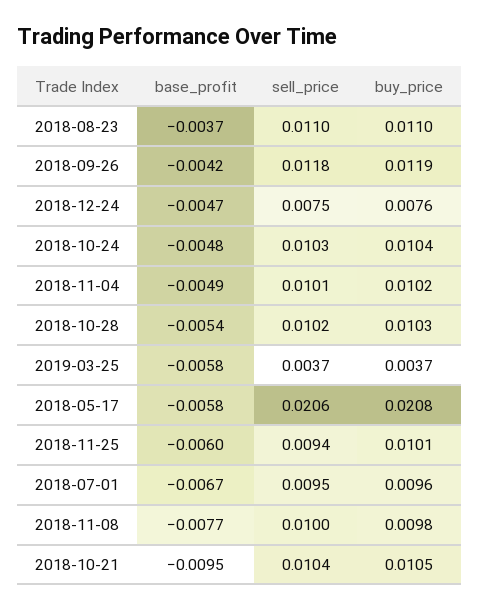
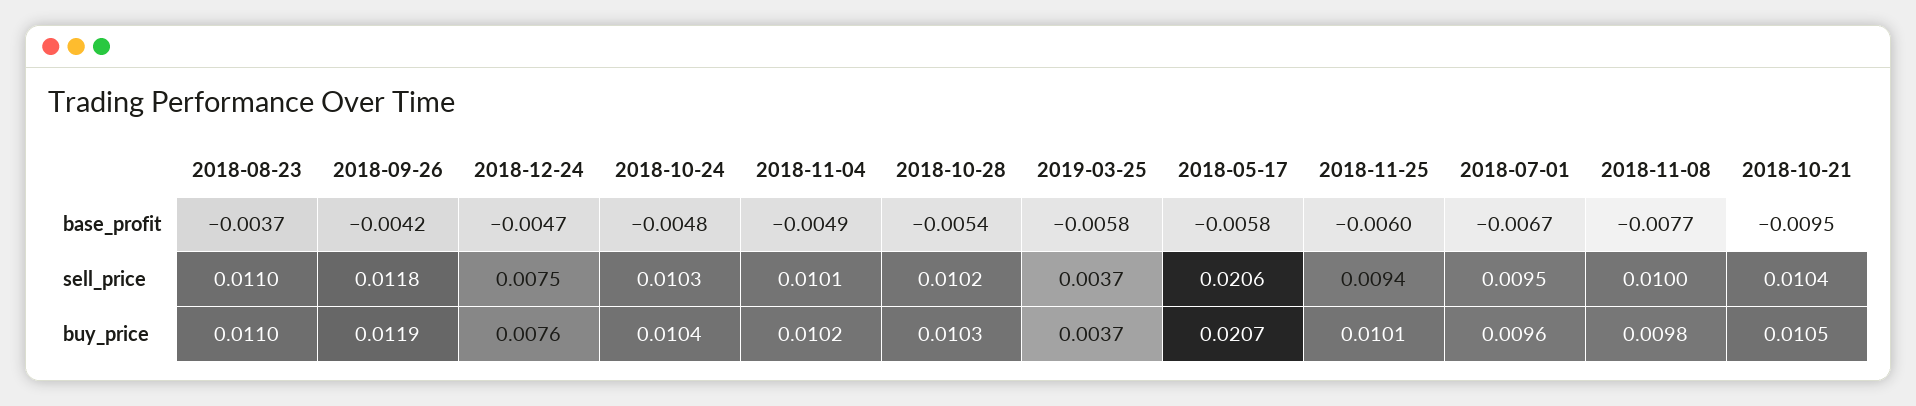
buy_price, 2018-05-17: 0.0208 -> 0.0207

